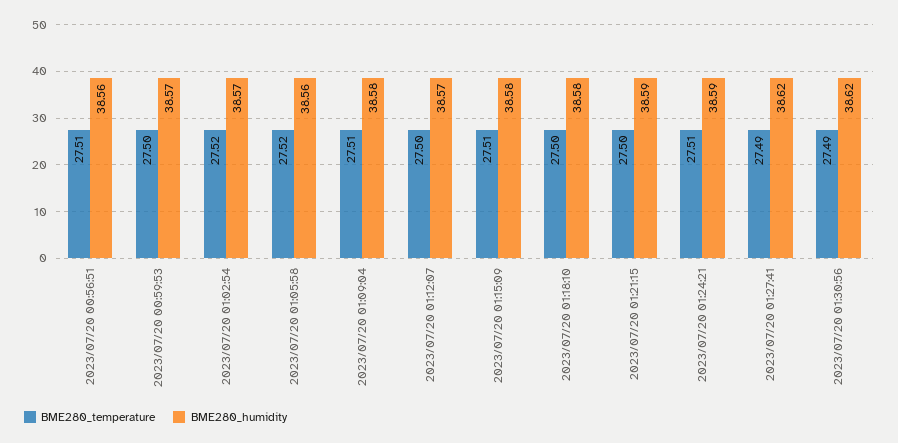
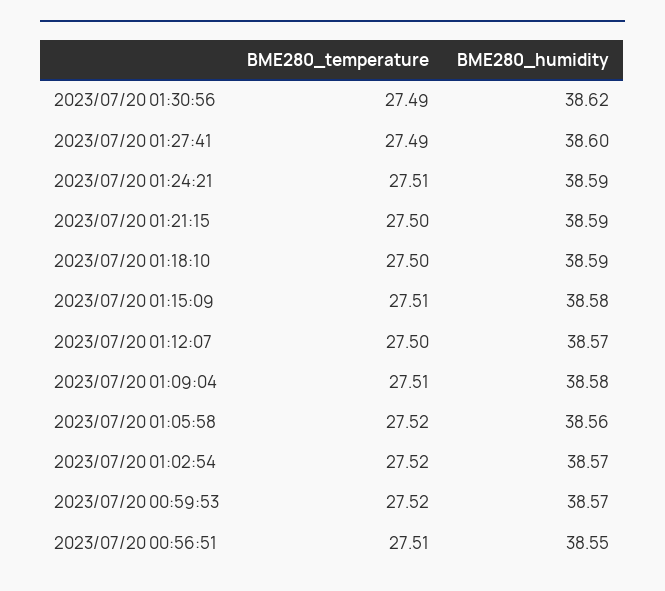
BME280_humidity, 2023/07/20 00:56:51: 38.56 -> 38.55
BME280_temperature, 2023/07/20 00:59:53: 27.5 -> 27.52
BME280_humidity, 2023/07/20 01:18:10: 38.58 -> 38.59
BME280_humidity, 2023/07/20 01:27:41: 38.62 -> 38.6

